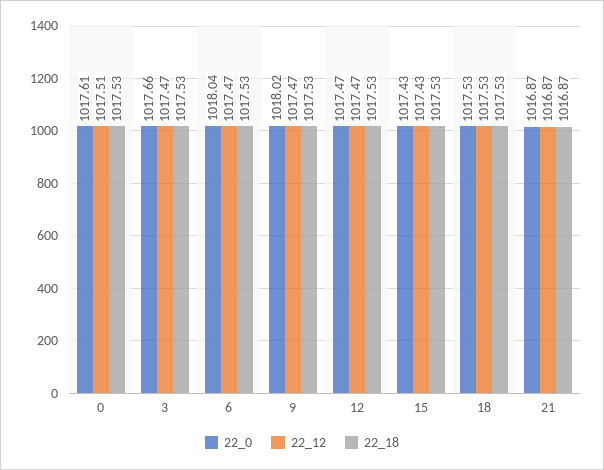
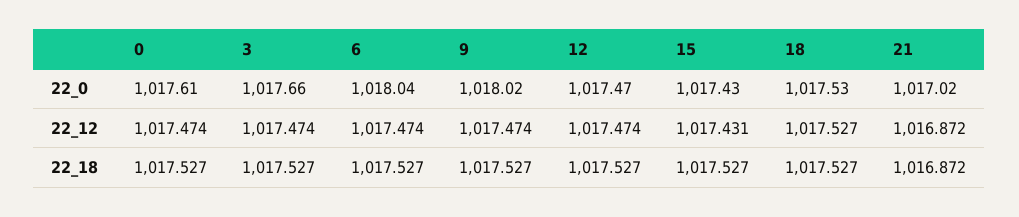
22_12, 0: 1017.51 -> 1017.474
22_0, 21: 1016.87 -> 1017.02

